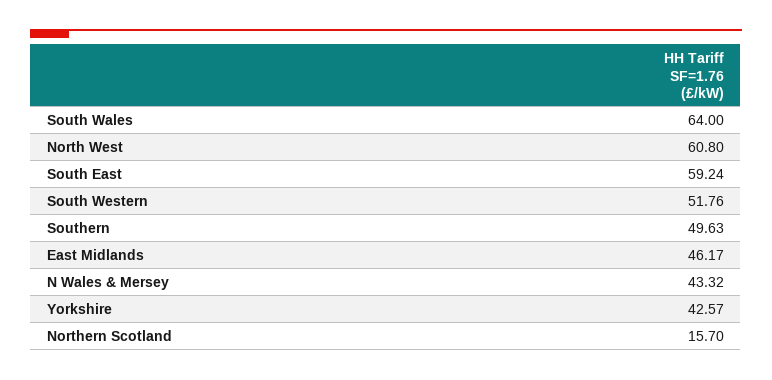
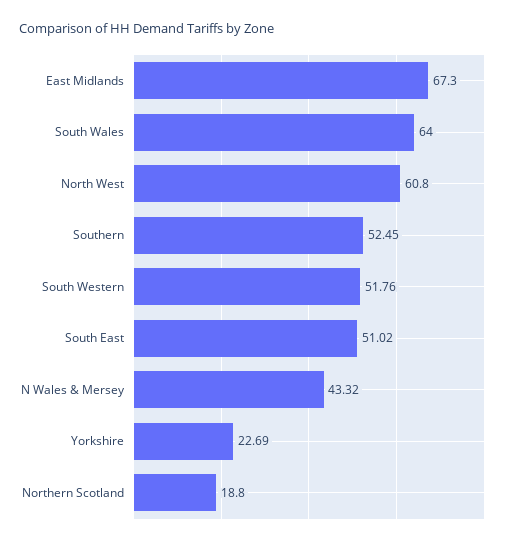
South East: 59.24 -> 51.02
Southern: 49.63 -> 52.45
East Midlands: 46.17 -> 67.3
Yorkshire: 42.57 -> 22.69
Northern Scotland: 15.7 -> 18.8

